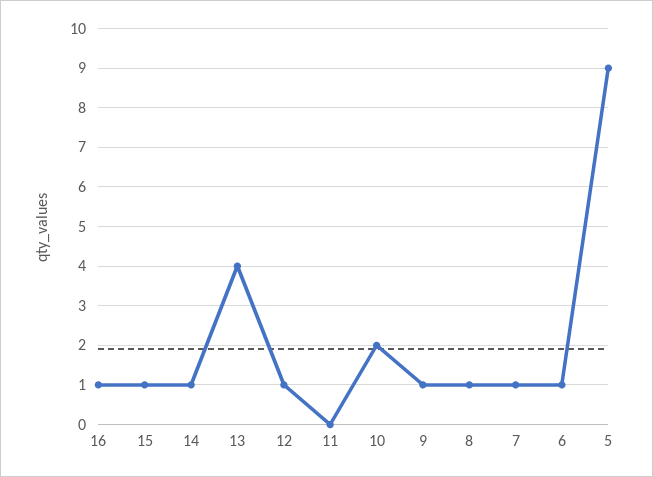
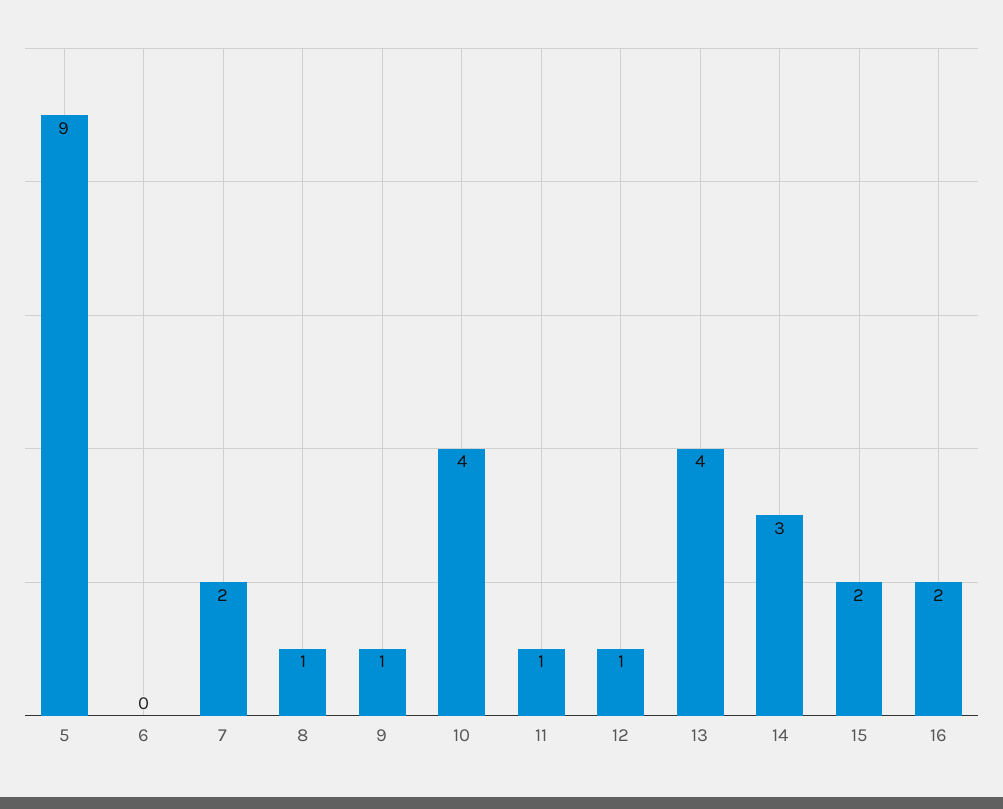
16: 1 -> 2
15: 1 -> 2
14: 1 -> 3
11: 0 -> 1
10: 2 -> 4
7: 1 -> 2
6: 1 -> 0

